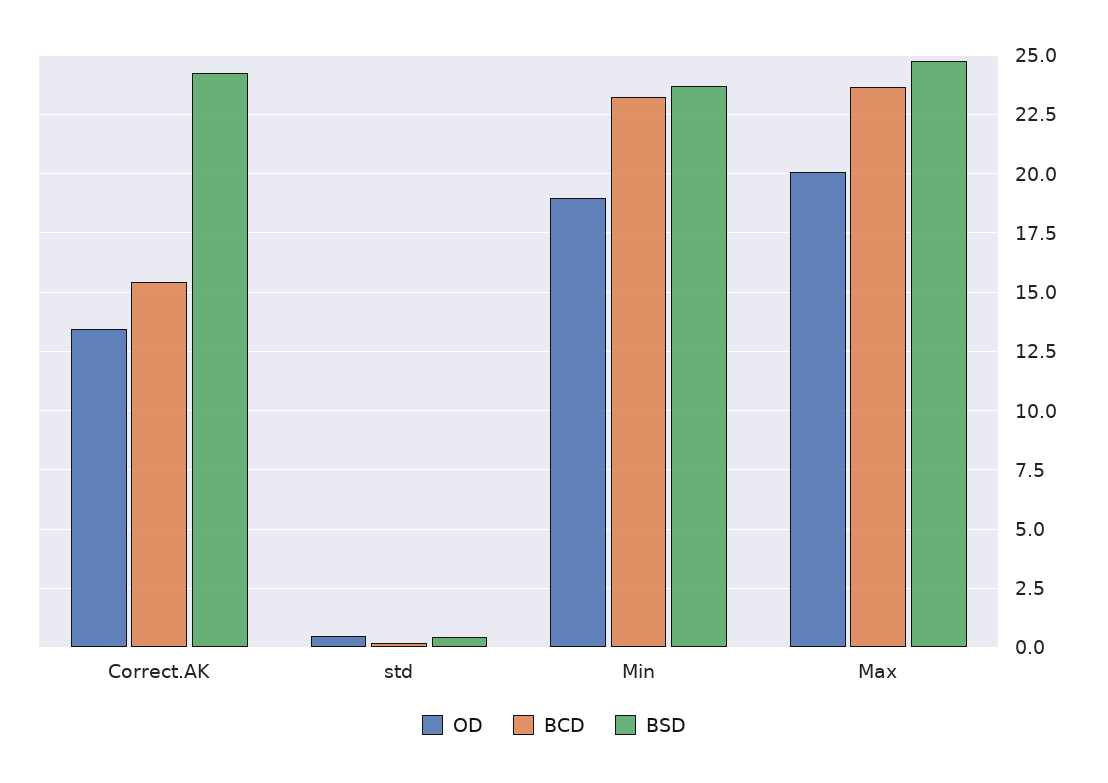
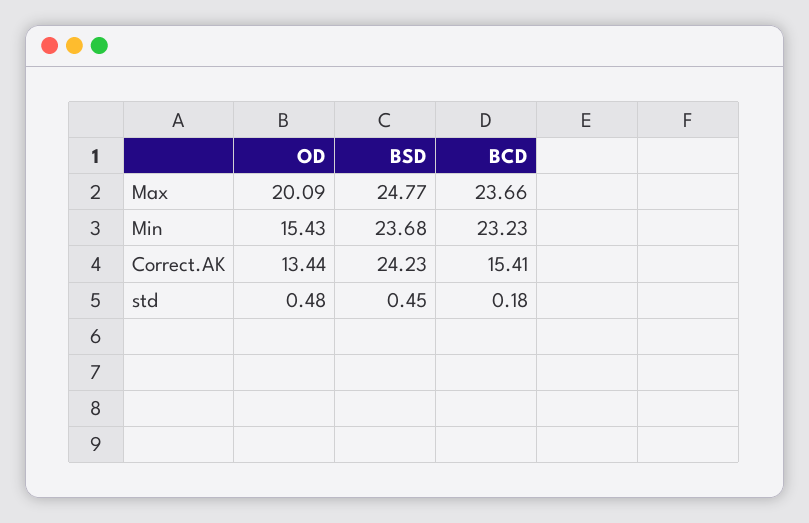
OD, Min: 19 -> 15.43

